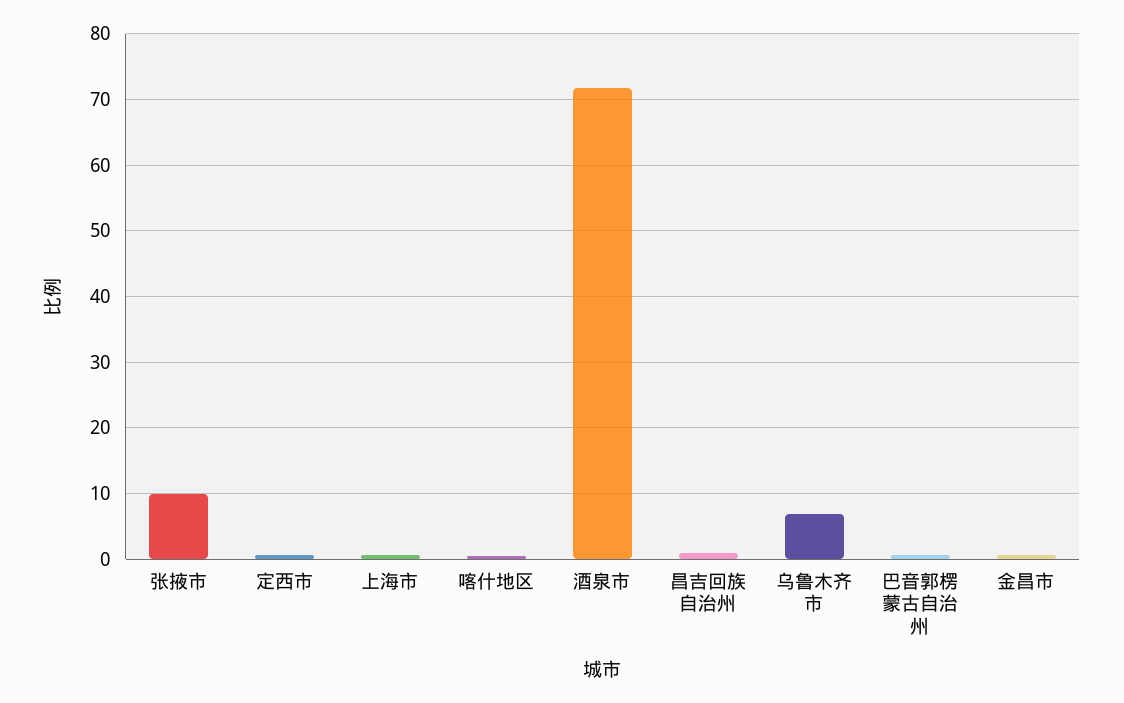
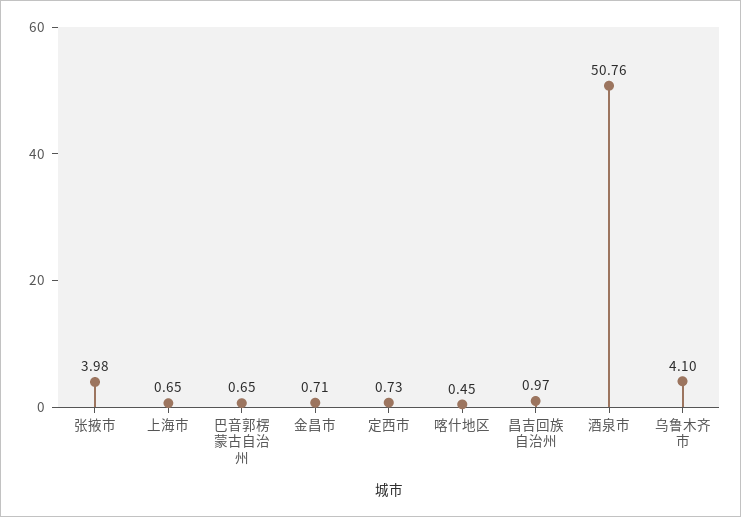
张掖市: 10 -> 3.98
酒泉市: 72 -> 50.76
乌鲁木齐市: 7 -> 4.1

